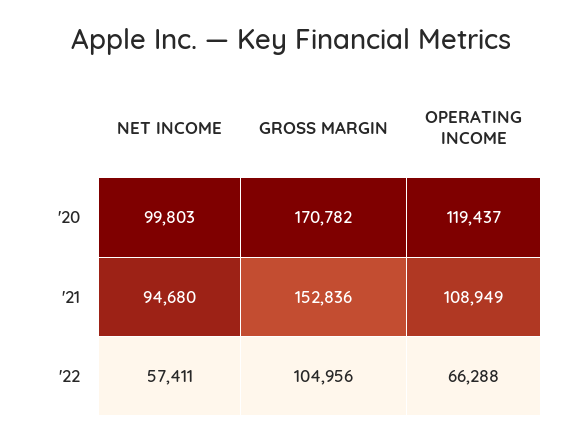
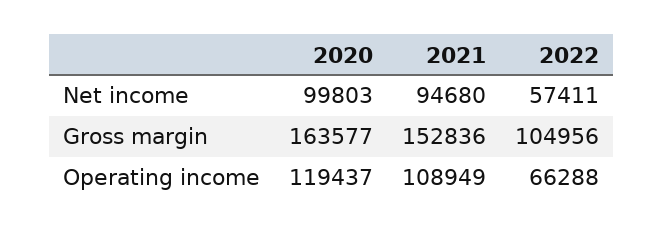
GROSS MARGIN, '20: 170782 -> 163577

